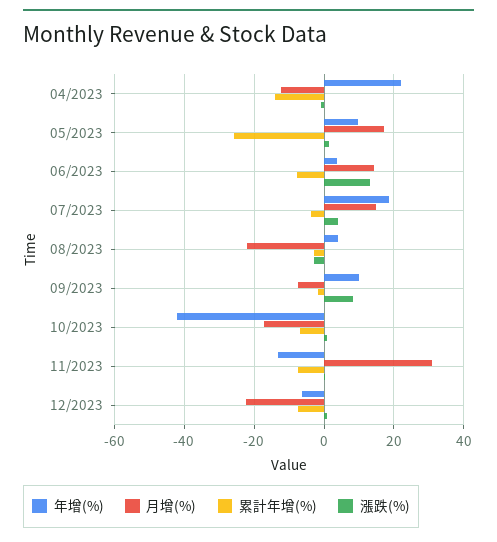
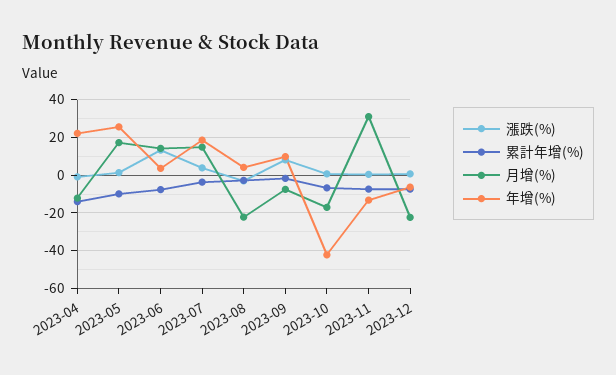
年增(%), 05/2023: 10 -> 25
累計年增(%), 05/2023: -26 -> -10

